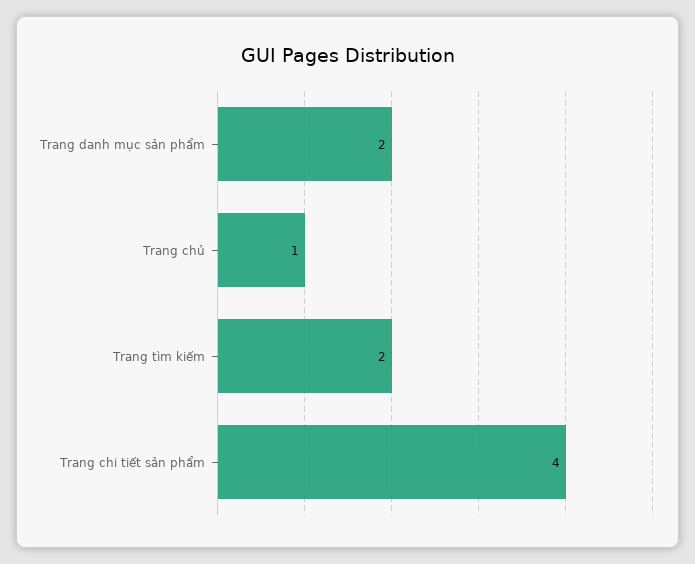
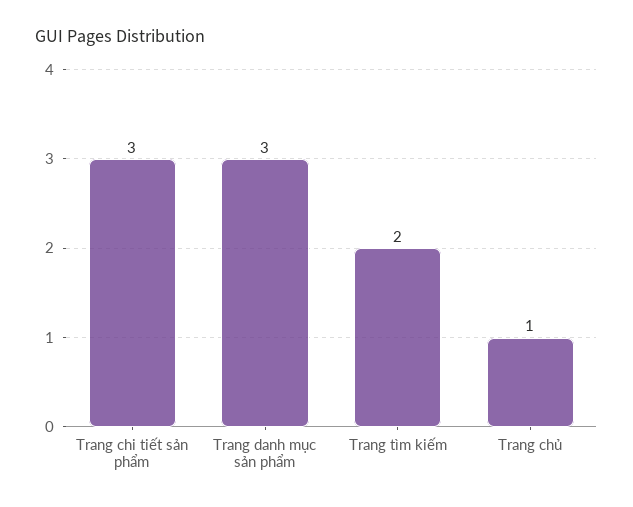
Trang danh mục sản phẩm: 2 -> 3
Trang chi tiết sản phẩm: 4 -> 3

